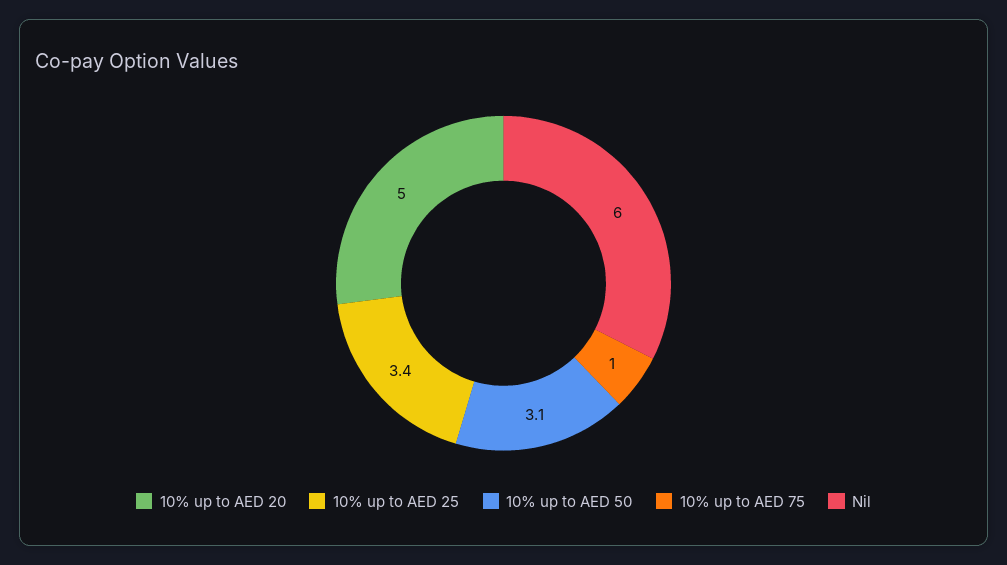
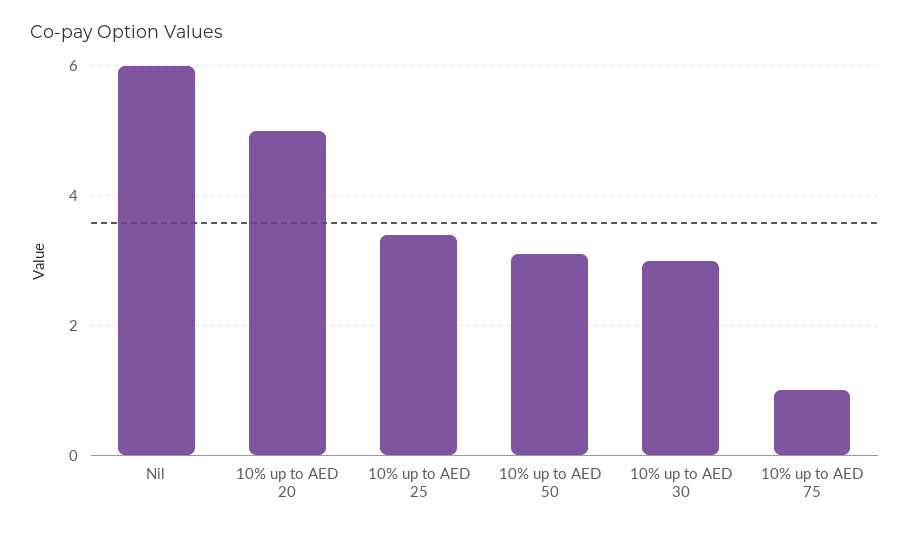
10% up to AED 30: none -> 3

